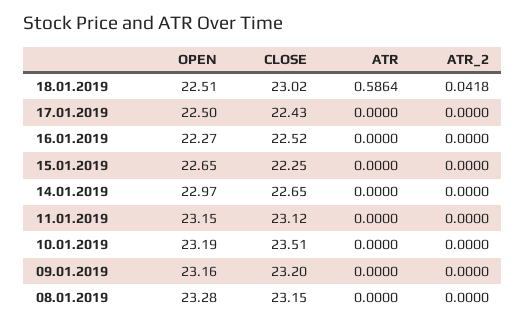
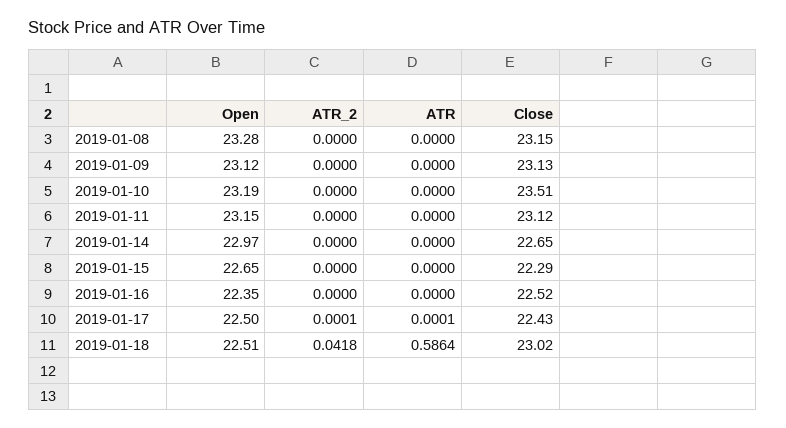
ATR, 17.01.2019: 0 -> 0.0001
ATR_2, 17.01.2019: 0 -> 0.0001
OPEN, 16.01.2019: 22.27 -> 22.35
CLOSE, 15.01.2019: 22.25 -> 22.29
OPEN, 09.01.2019: 23.16 -> 23.12
CLOSE, 09.01.2019: 23.2 -> 23.13

